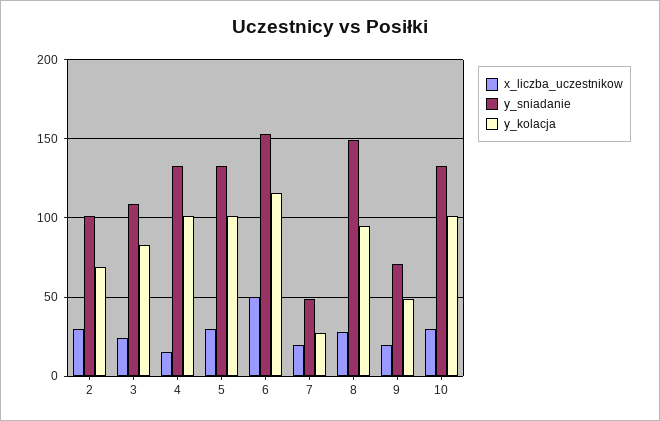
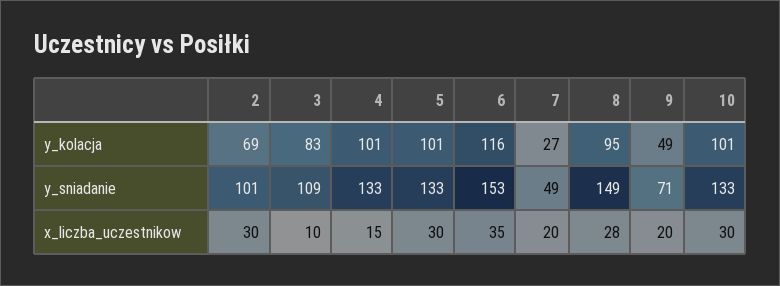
x_liczba_uczestnikow, 3: 25 -> 10
x_liczba_uczestnikow, 6: 50 -> 35

